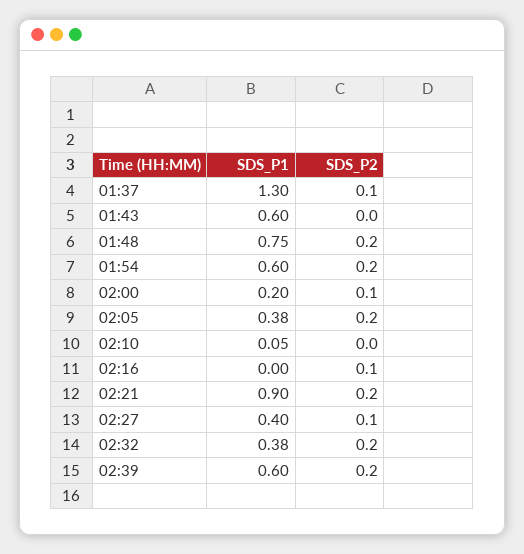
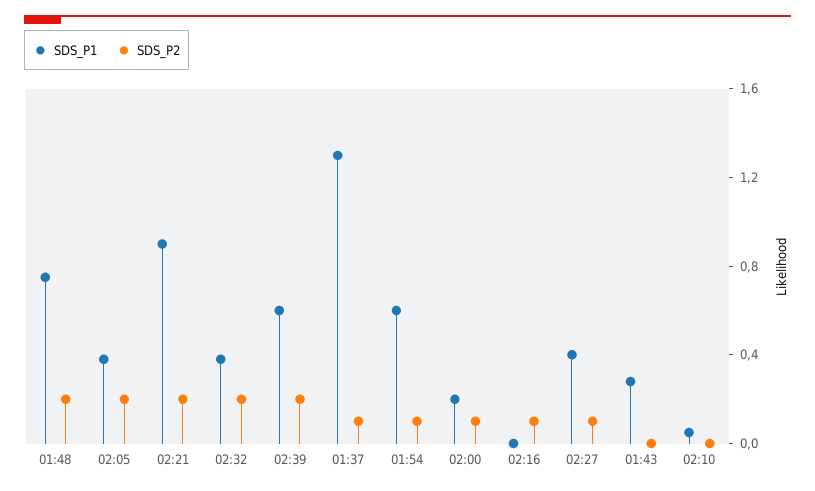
SDS_P1, 01:43: 0.6 -> 0.3
SDS_P2, 01:54: 0.2 -> 0.1

